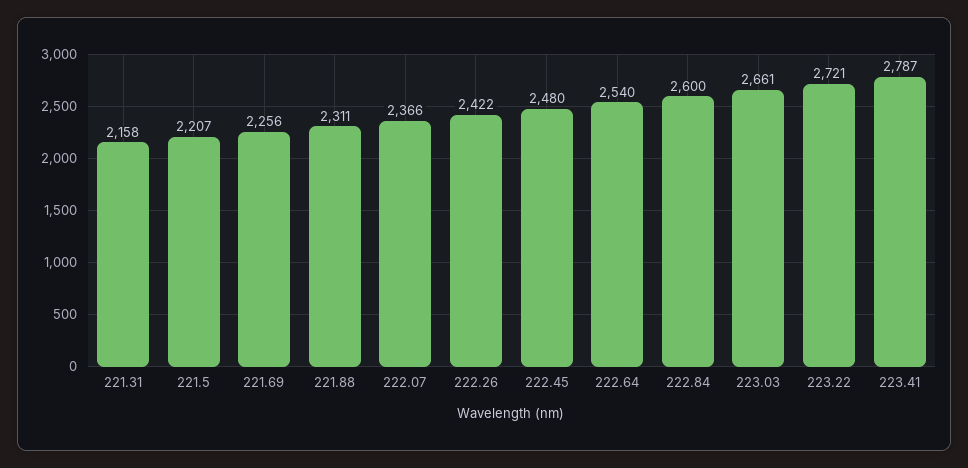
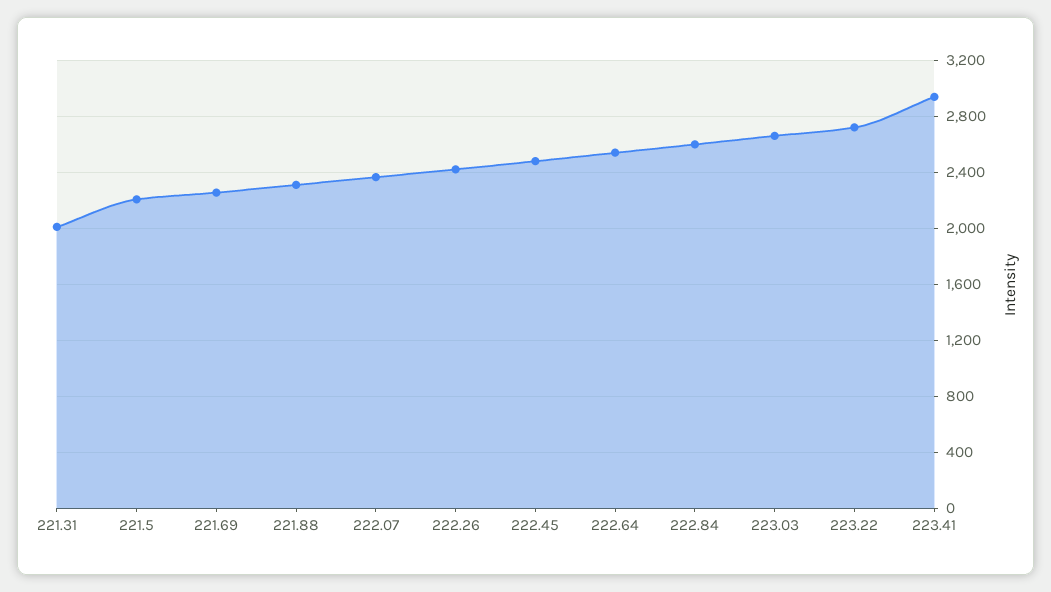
221.31: 2158 -> 2000
223.41: 2787 -> 2950

